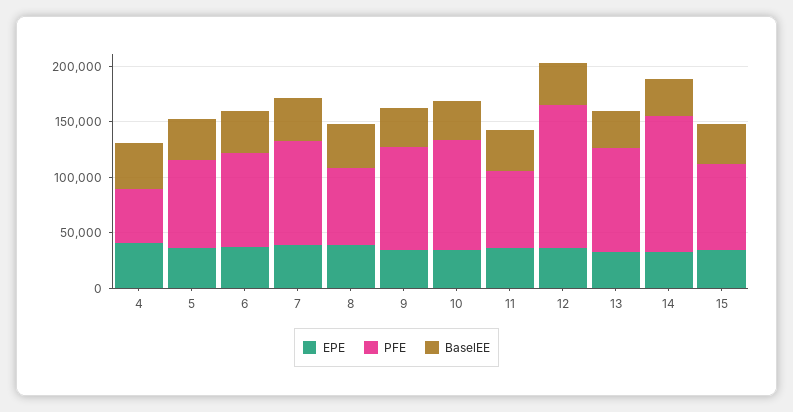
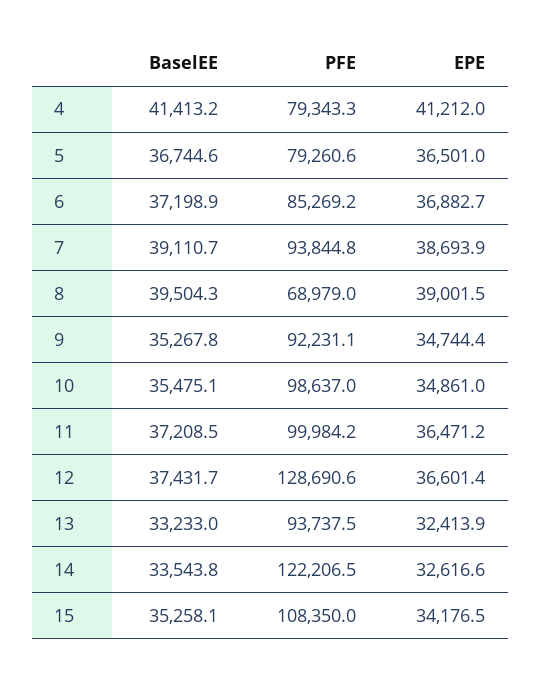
PFE, 4: 50000 -> 79343.3
PFE, 11: 70000 -> 99984.2
PFE, 15: 80000 -> 108350

